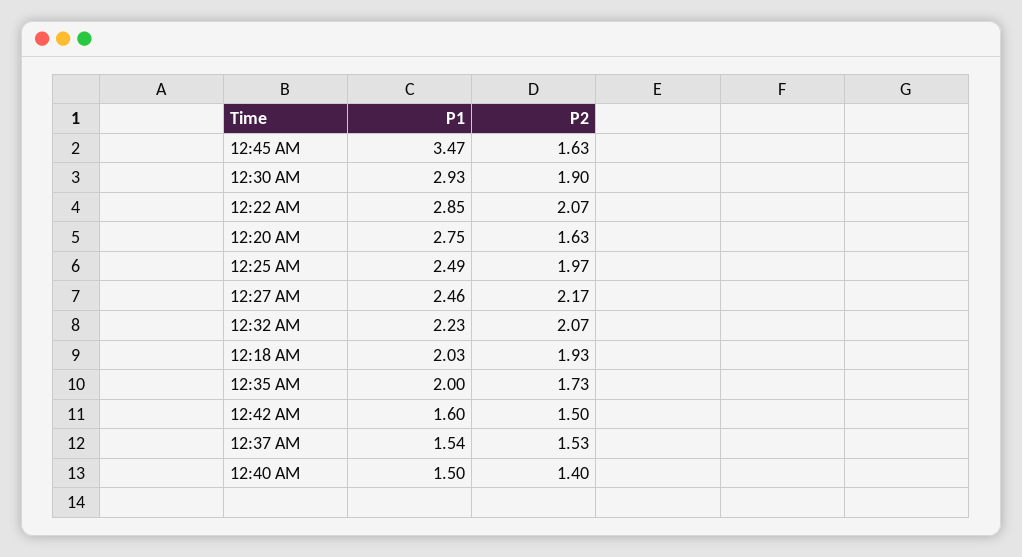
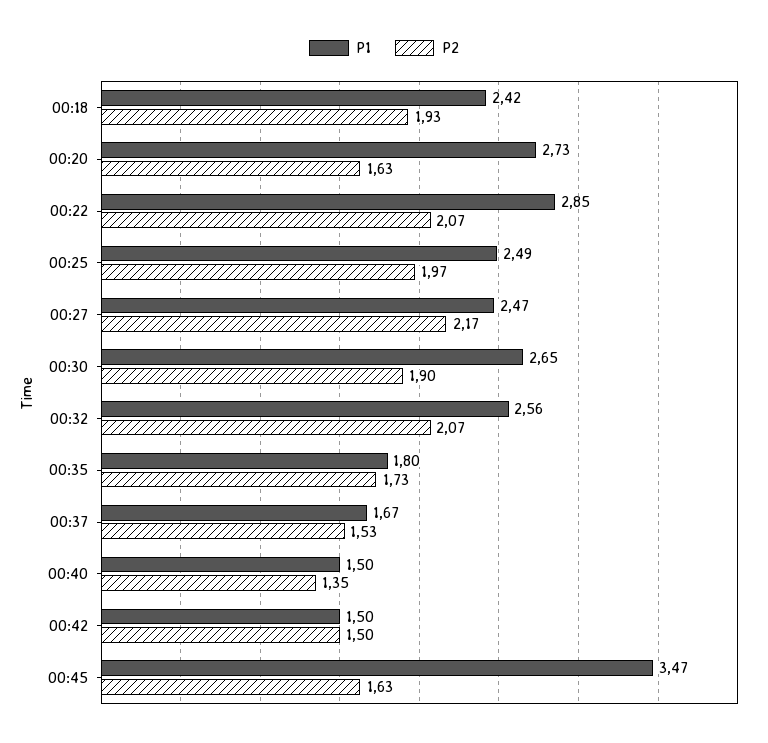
P1, 12:30 AM: 2.93 -> 2.65
P1, 12:20 AM: 2.75 -> 2.73
P1, 12:27 AM: 2.46 -> 2.47
P1, 12:32 AM: 2.23 -> 2.56
P1, 12:18 AM: 2.03 -> 2.42
P1, 12:35 AM: 2 -> 1.8
P1, 12:42 AM: 1.6 -> 1.5
P1, 12:37 AM: 1.54 -> 1.67
P2, 12:40 AM: 1.4 -> 1.35

